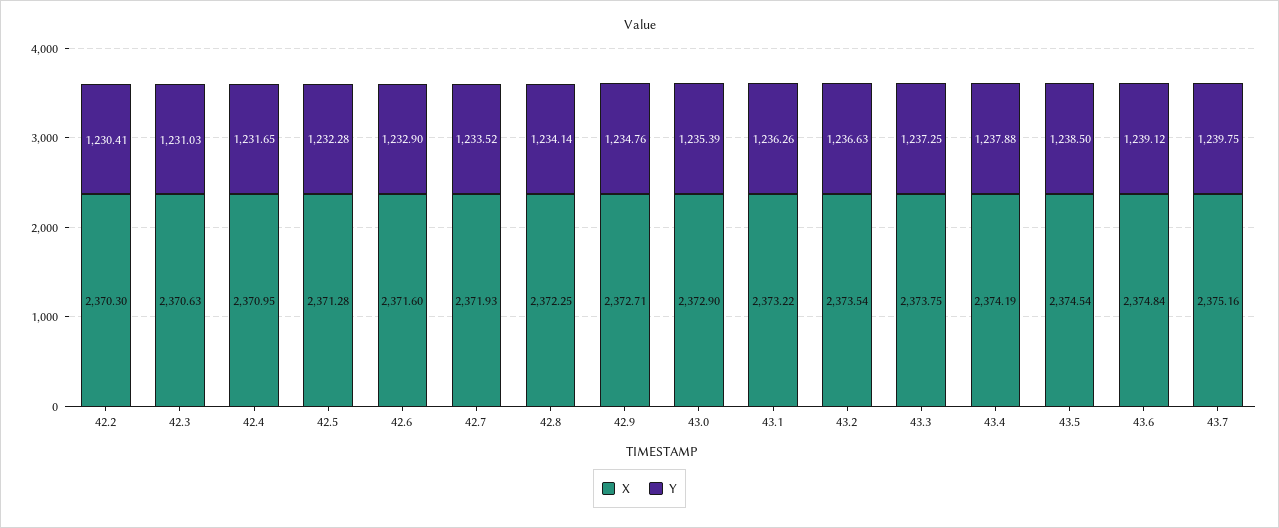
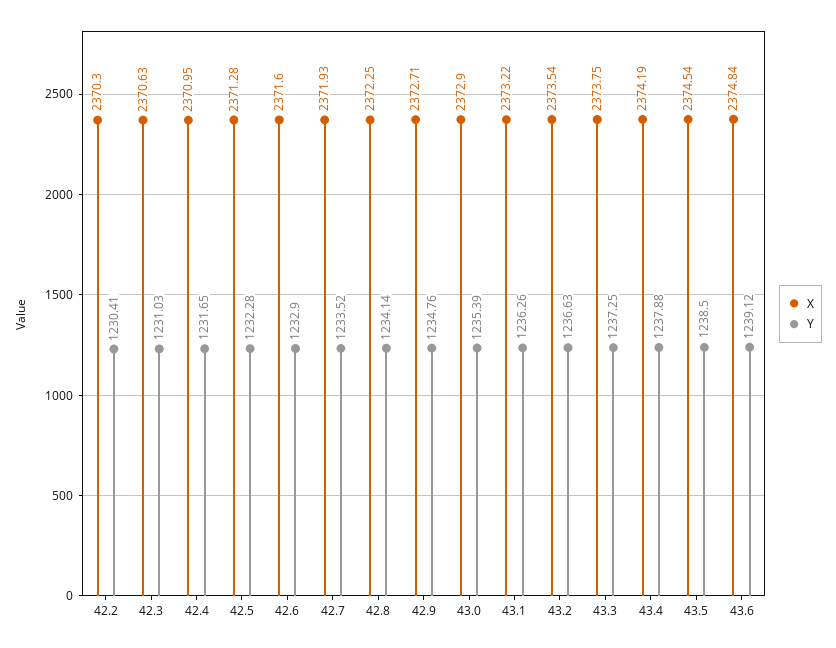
X, 43.7: 2375.16 -> none
Y, 43.7: 1239.75 -> none

